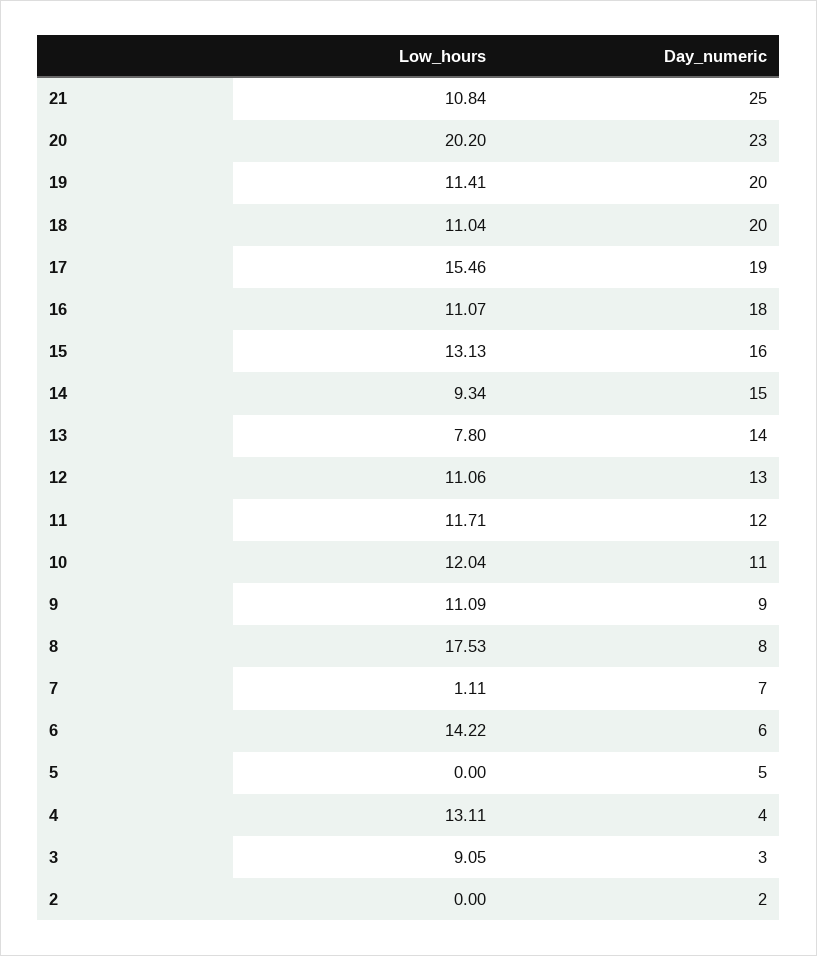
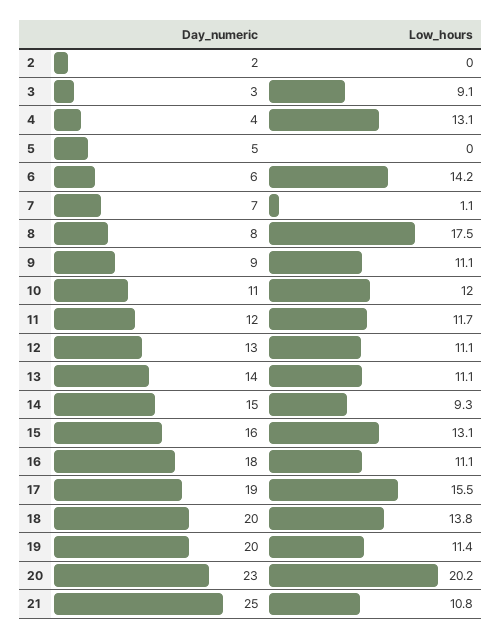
Low_hours, 18: 11.04 -> 13.8
Low_hours, 13: 7.8 -> 11.1

